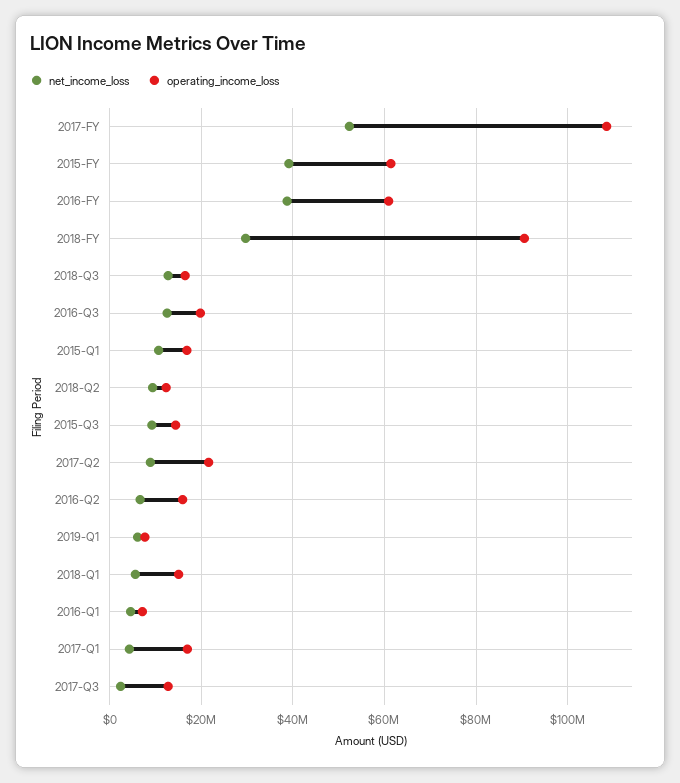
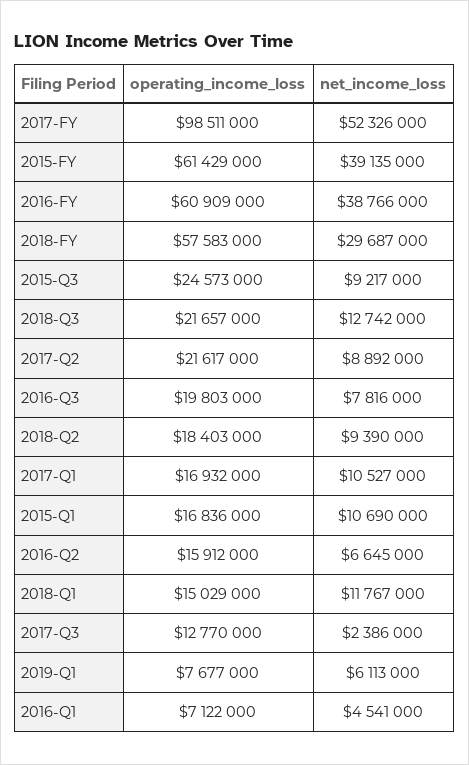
operating_income_loss, 2017-FY: 108000000 -> 98511000
operating_income_loss, 2018-FY: 90000000 -> 57583000
operating_income_loss, 2018-Q3: 16000000 -> 21657000
net_income_loss, 2016-Q3: 12000000 -> 7816000
operating_income_loss, 2018-Q2: 12000000 -> 18403000
operating_income_loss, 2015-Q3: 14000000 -> 24573000
net_income_loss, 2018-Q1: 6000000 -> 11767000
net_income_loss, 2017-Q1: 4000000 -> 10527000

